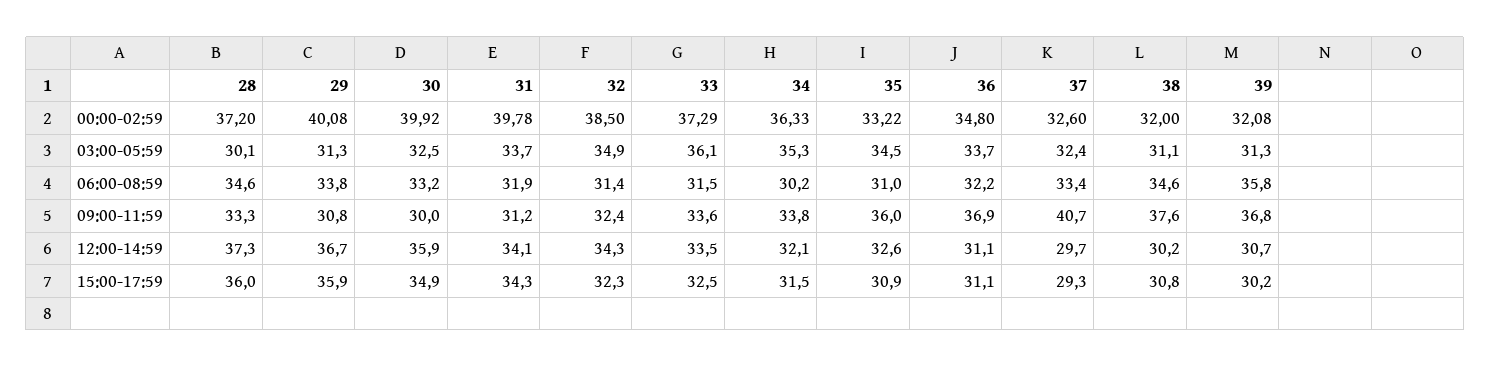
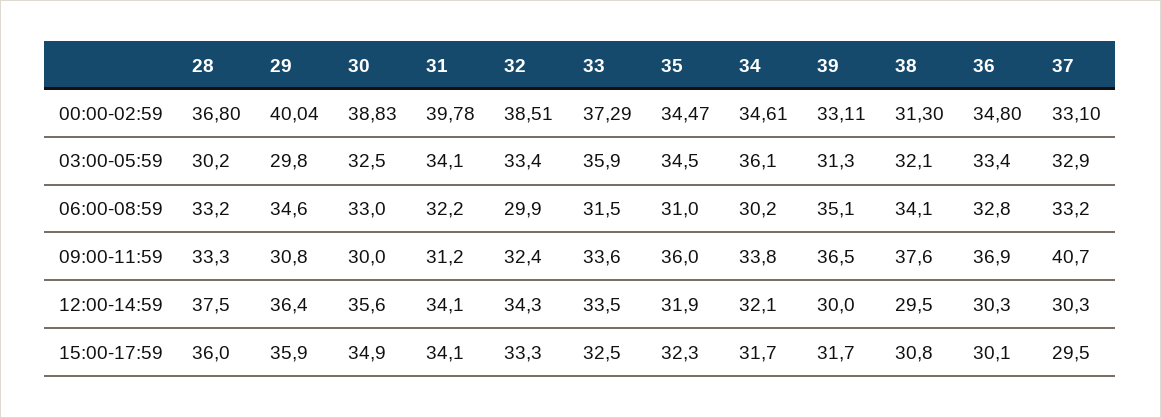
28, 00:00-02:59: 37.2 -> 36.8
29, 00:00-02:59: 40.08 -> 40.04
30, 00:00-02:59: 39.92 -> 38.83
32, 00:00-02:59: 38.5 -> 38.51
34, 00:00-02:59: 36.33 -> 34.61
35, 00:00-02:59: 33.22 -> 34.47
37, 00:00-02:59: 32.6 -> 33.1
38, 00:00-02:59: 32 -> 31.3
39, 00:00-02:59: 32.08 -> 33.11
28, 03:00-05:59: 30.1 -> 30.2
29, 03:00-05:59: 31.3 -> 29.8
31, 03:00-05:59: 33.7 -> 34.1
32, 03:00-05:59: 34.9 -> 33.4
33, 03:00-05:59: 36.1 -> 35.9
34, 03:00-05:59: 35.3 -> 36.1
36, 03:00-05:59: 33.7 -> 33.4
37, 03:00-05:59: 32.4 -> 32.9
38, 03:00-05:59: 31.1 -> 32.1
28, 06:00-08:59: 34.6 -> 33.2
29, 06:00-08:59: 33.8 -> 34.6
30, 06:00-08:59: 33.2 -> 33
31, 06:00-08:59: 31.9 -> 32.2
32, 06:00-08:59: 31.4 -> 29.9
36, 06:00-08:59: 32.2 -> 32.8
37, 06:00-08:59: 33.4 -> 33.2
38, 06:00-08:59: 34.6 -> 34.1
39, 06:00-08:59: 35.8 -> 35.1
39, 09:00-11:59: 36.8 -> 36.5
28, 12:00-14:59: 37.3 -> 37.5
29, 12:00-14:59: 36.7 -> 36.4
30, 12:00-14:59: 35.9 -> 35.6
35, 12:00-14:59: 32.6 -> 31.9
36, 12:00-14:59: 31.1 -> 30.3
37, 12:00-14:59: 29.7 -> 30.3
38, 12:00-14:59: 30.2 -> 29.5
39, 12:00-14:59: 30.7 -> 30
31, 15:00-17:59: 34.3 -> 34.1
32, 15:00-17:59: 32.3 -> 33.3
34, 15:00-17:59: 31.5 -> 31.7
35, 15:00-17:59: 30.9 -> 32.3
36, 15:00-17:59: 31.1 -> 30.1
37, 15:00-17:59: 29.3 -> 29.5
39, 15:00-17:59: 30.2 -> 31.7

